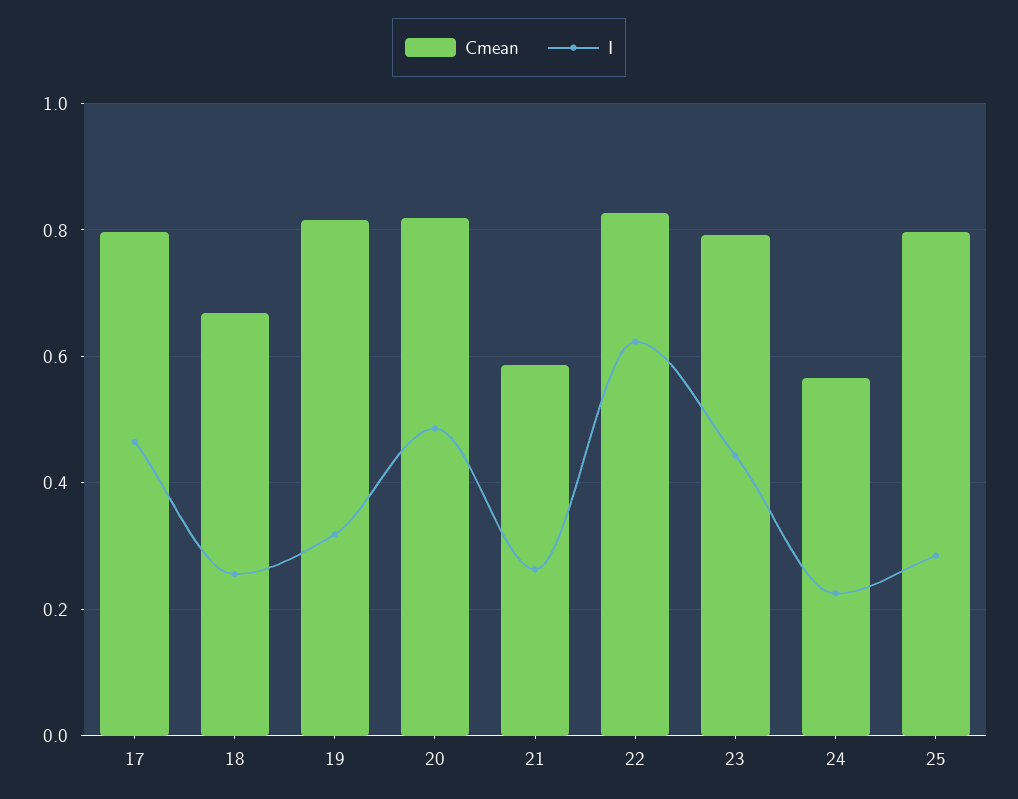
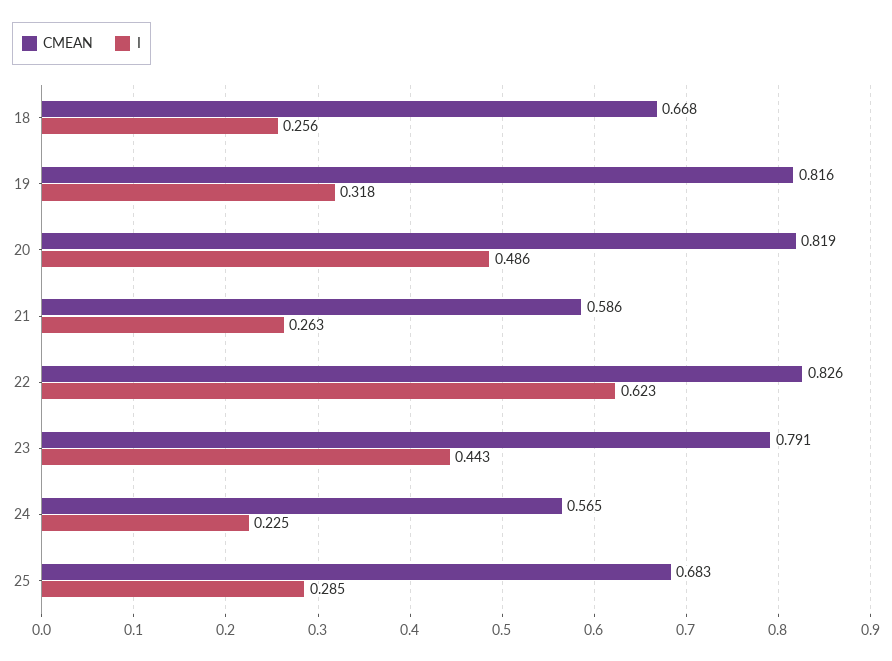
Cmean, 17: 0.8 -> none
I, 17: 0.46 -> none
Cmean, 25: 0.8 -> 0.683

